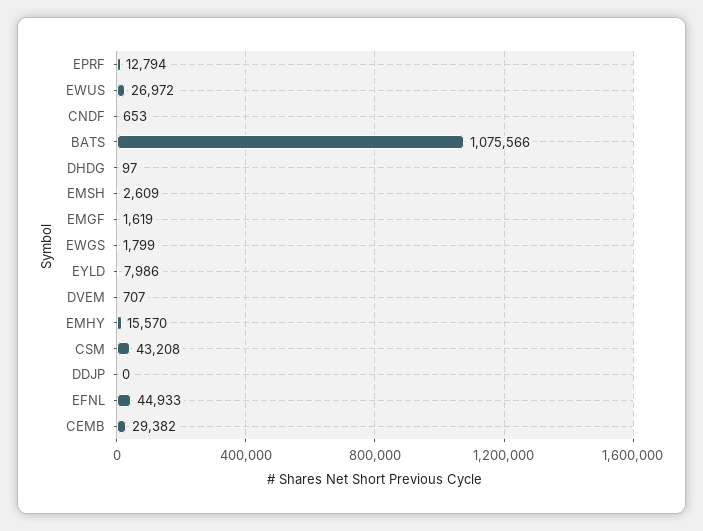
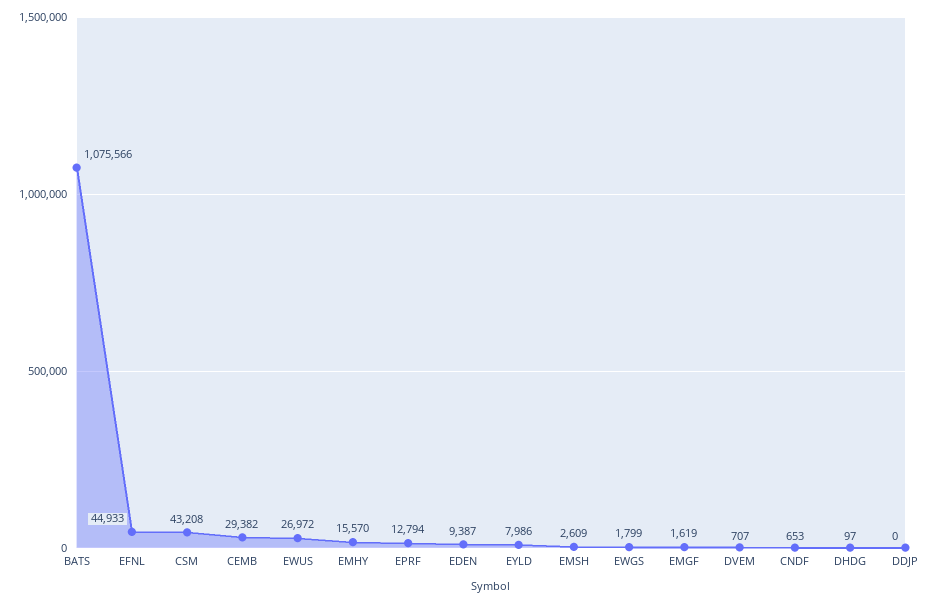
EDEN: none -> 9387

